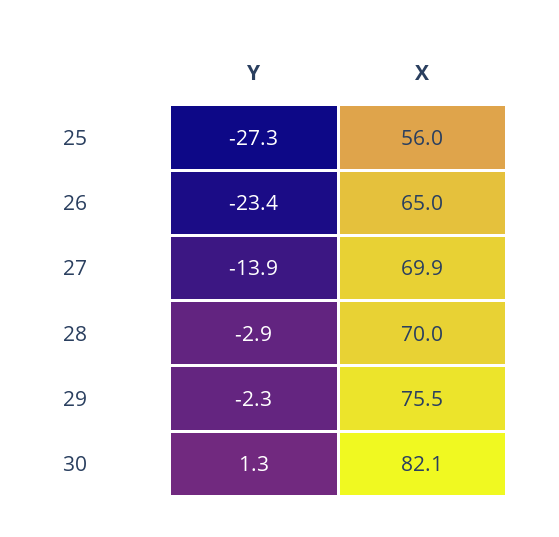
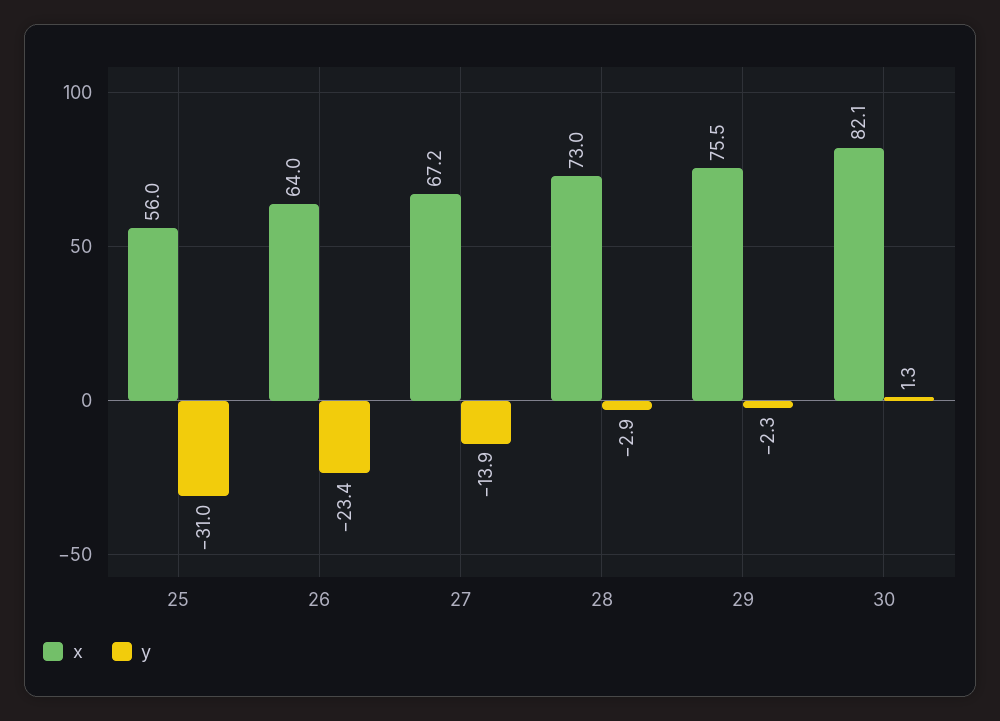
Y, 25: -27.3 -> -31
X, 26: 65 -> 64
X, 27: 69.9 -> 67.2
X, 28: 70 -> 73

